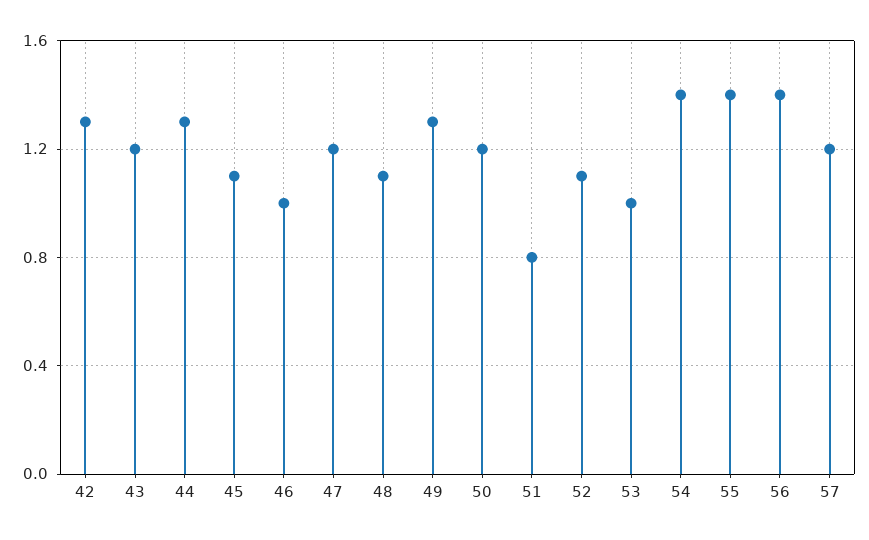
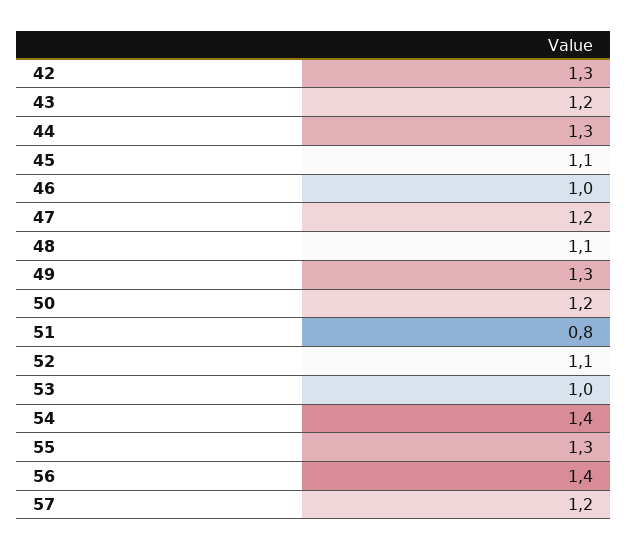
55: 1.4 -> 1.3

